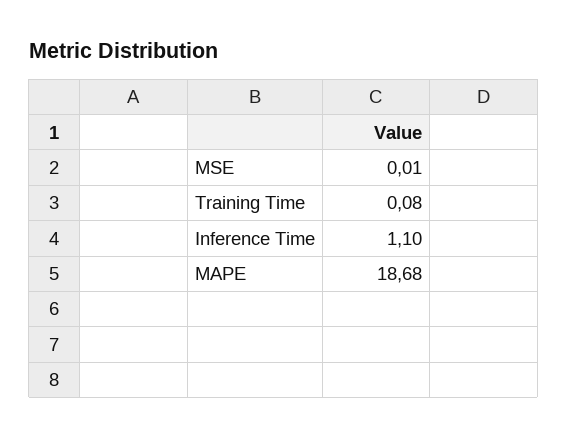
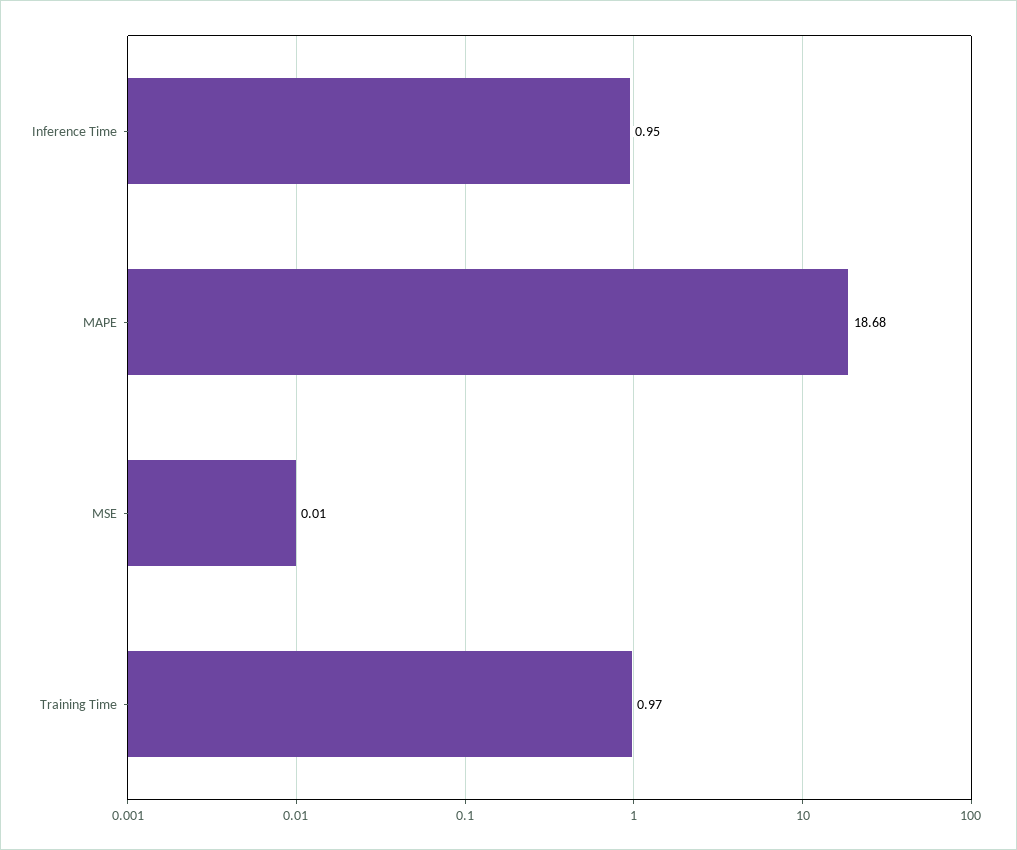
Training Time: 0.08 -> 0.97
Inference Time: 1.1 -> 0.95

